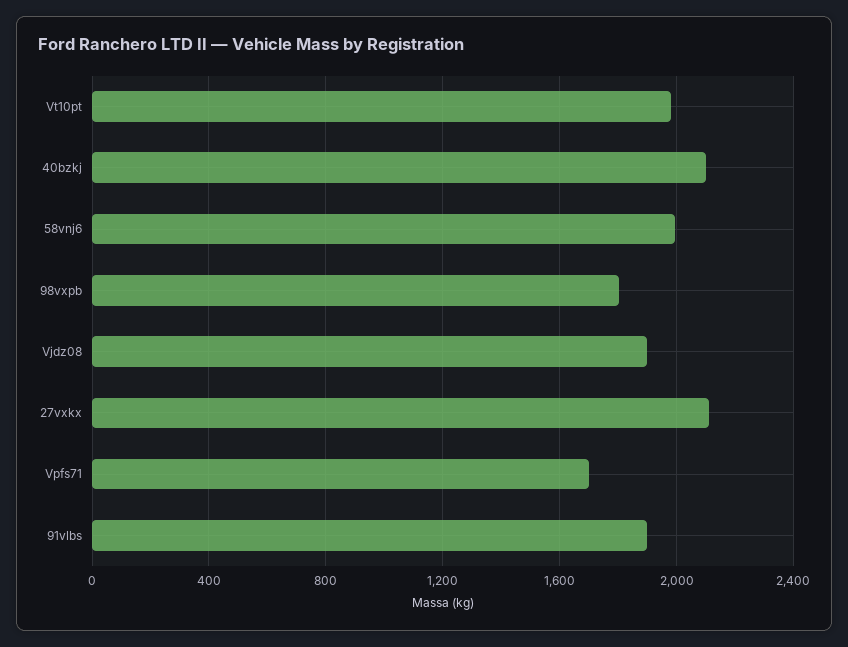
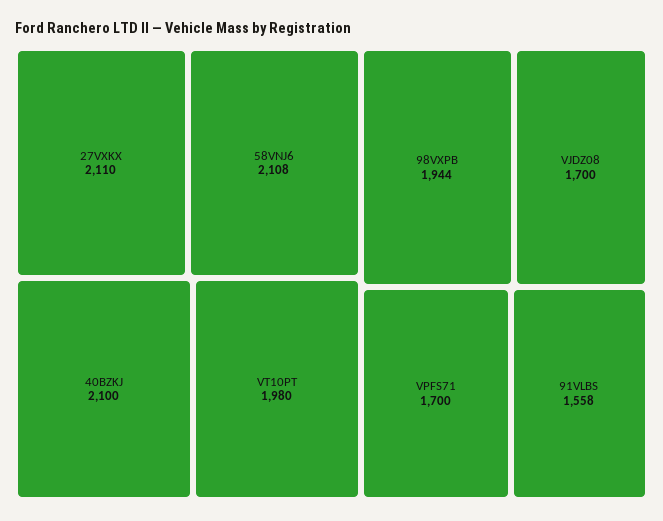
58vnj6: 2000 -> 2108
98vxpb: 1800 -> 1944
Vjdz08: 1900 -> 1700
91vlbs: 1900 -> 1558

